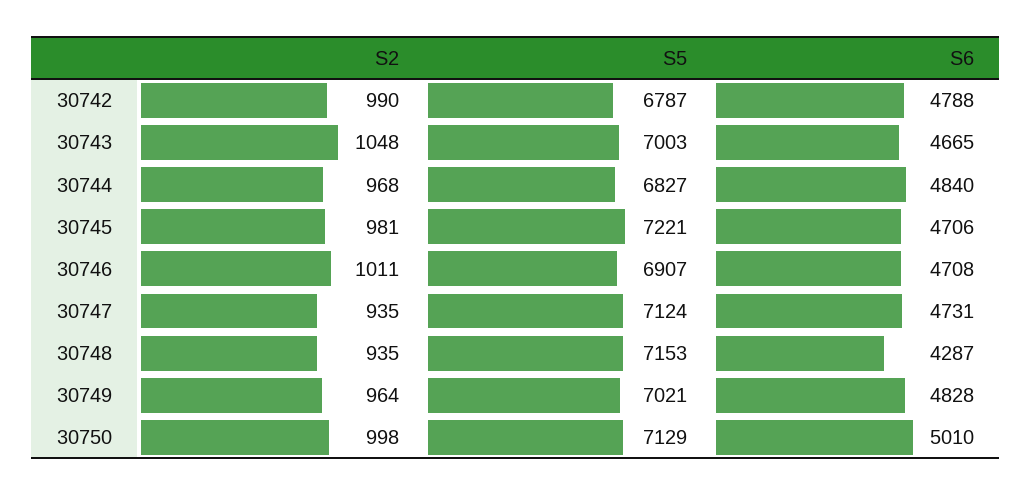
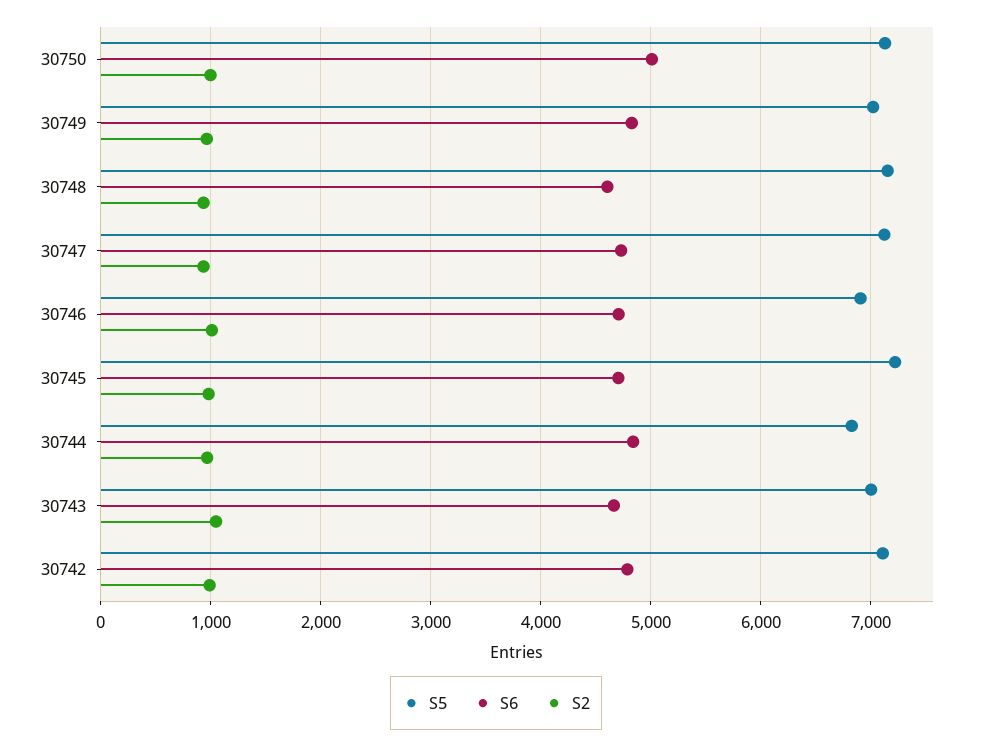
S5, 30742: 6787 -> 7100
S6, 30748: 4287 -> 4600

